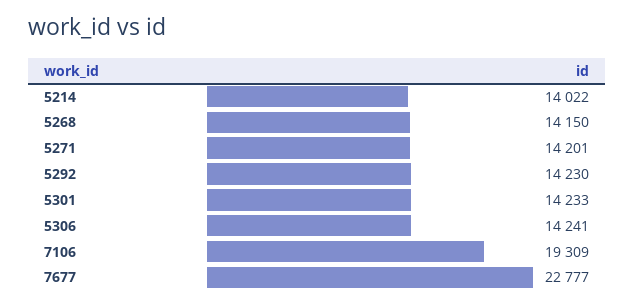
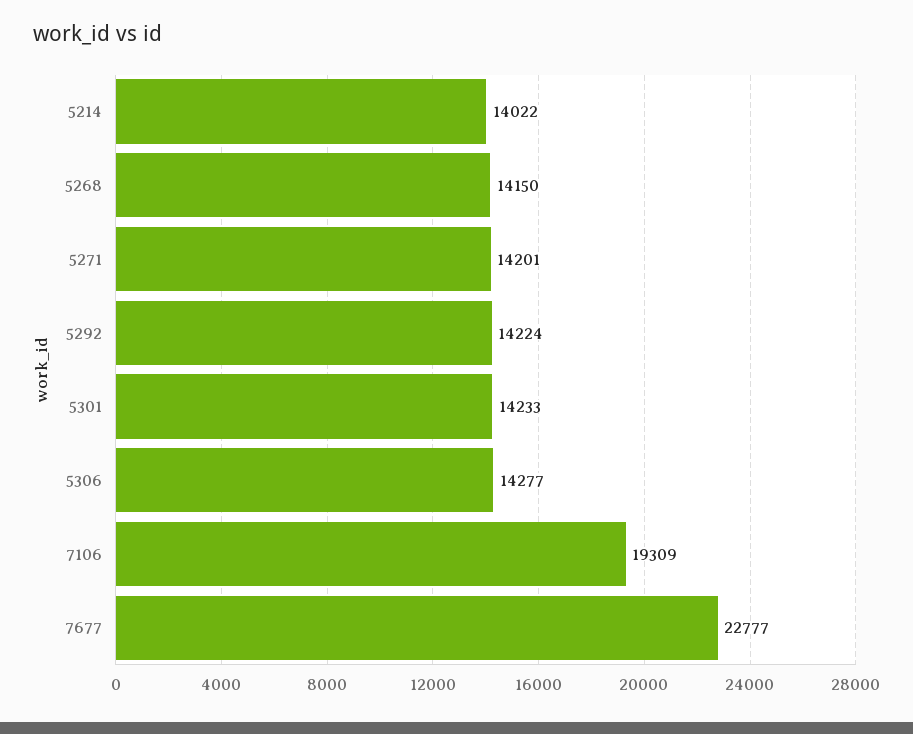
5292: 14230 -> 14224
5306: 14241 -> 14277

